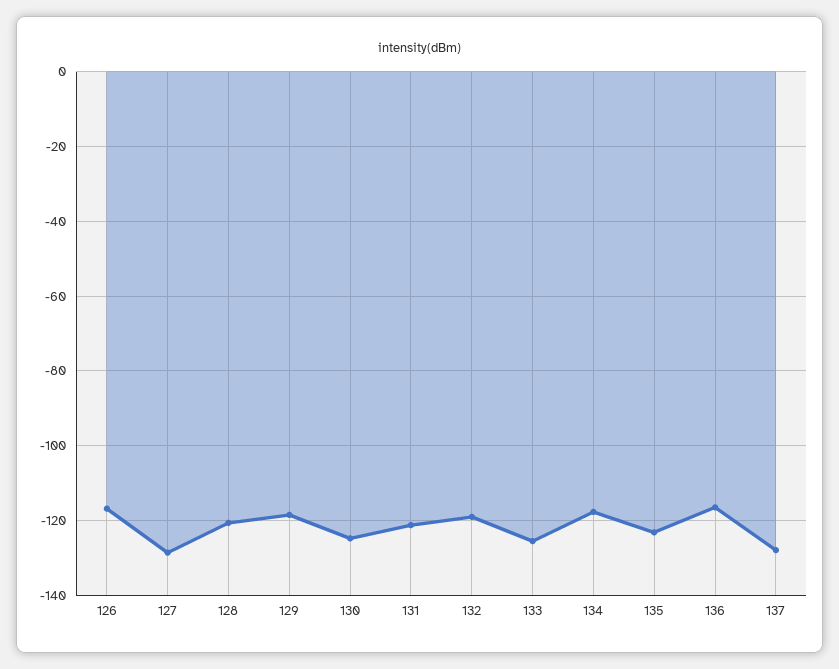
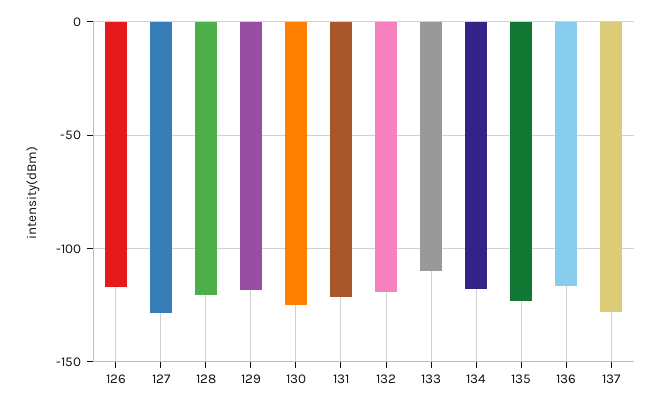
133: -126 -> -110

